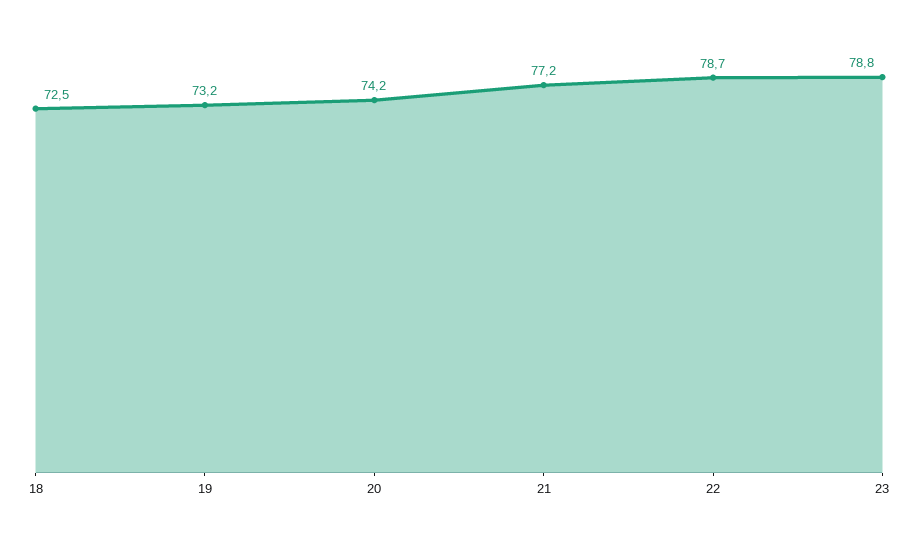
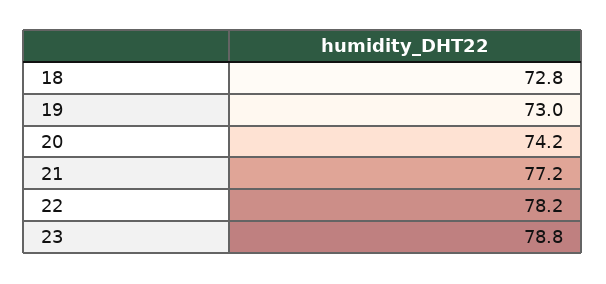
18: 72.5 -> 72.8
19: 73.2 -> 73
22: 78.7 -> 78.2

